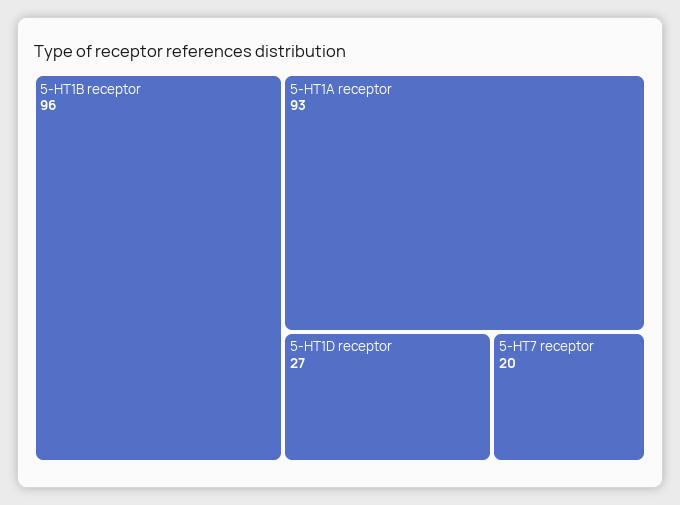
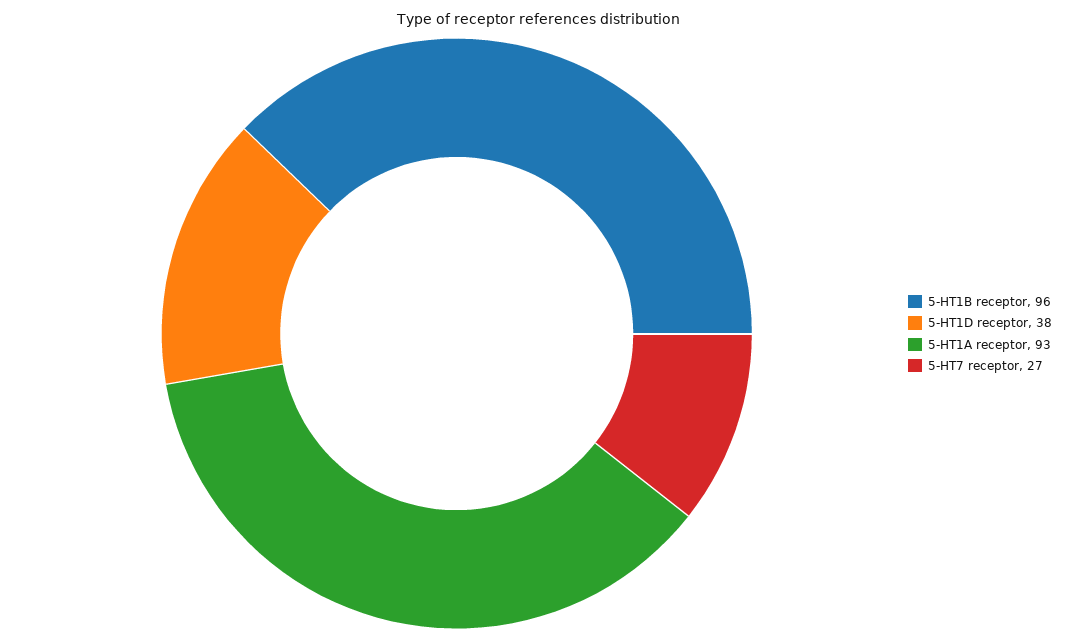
5-HT1D receptor: 27 -> 38
5-HT7 receptor: 20 -> 27

